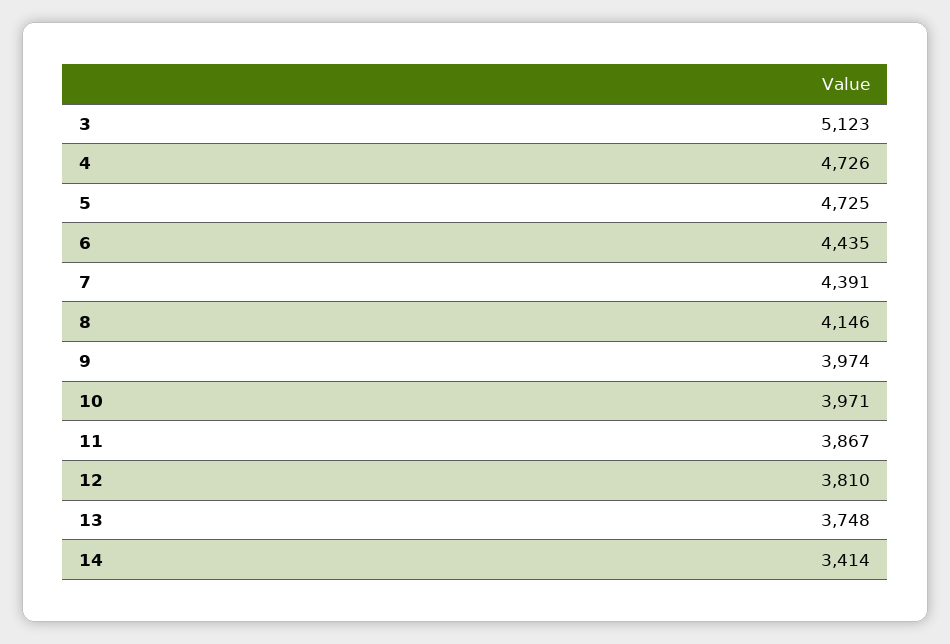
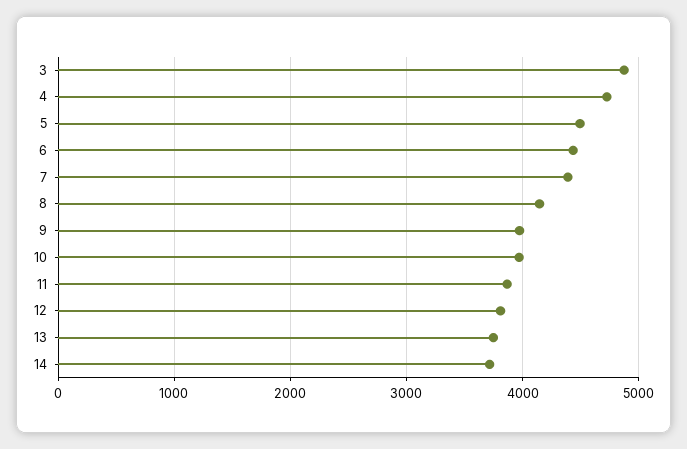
3: 5123 -> 4900
5: 4725 -> 4500
14: 3414 -> 3700

